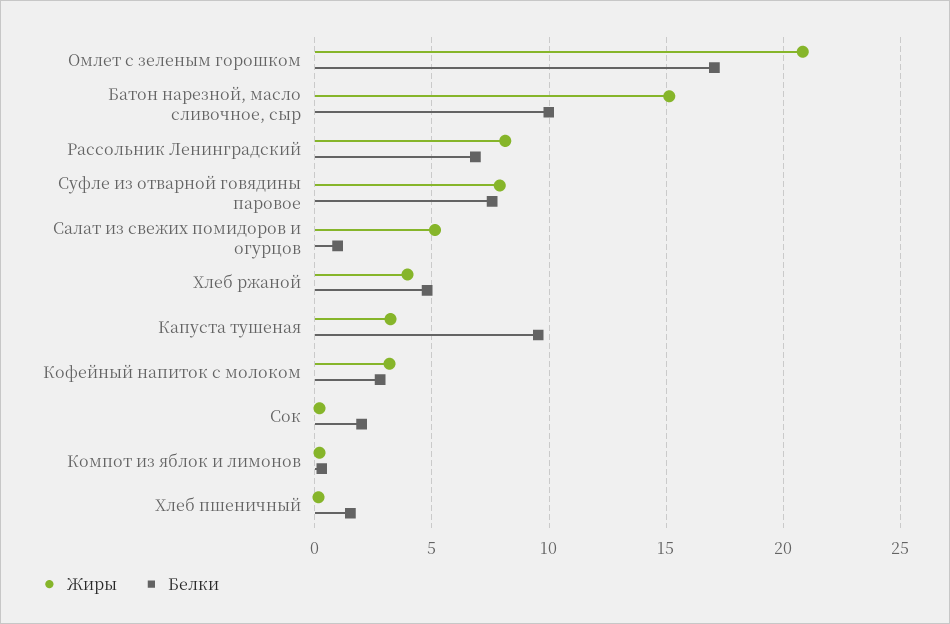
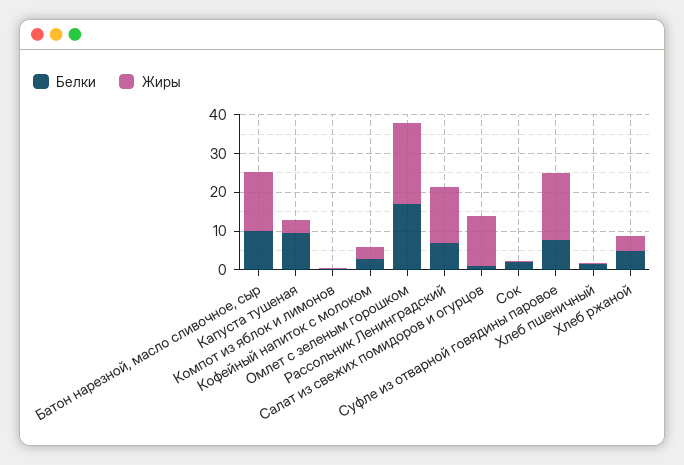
Жиры, Рассольник Ленинградский: 8 -> 15
Жиры, Суфле из отварной говядины паровое: 8 -> 17.5
Жиры, Салат из свежих помидоров и огурцов: 5 -> 12.5

